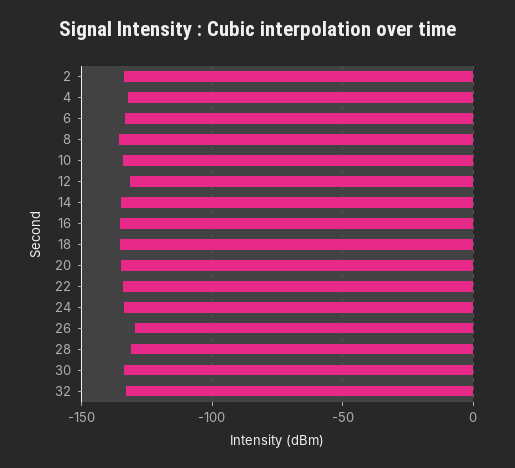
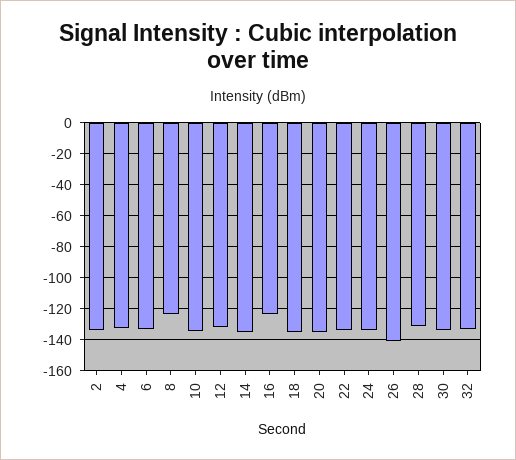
8: -135 -> -125
16: -135 -> -125
26: -130 -> -140

